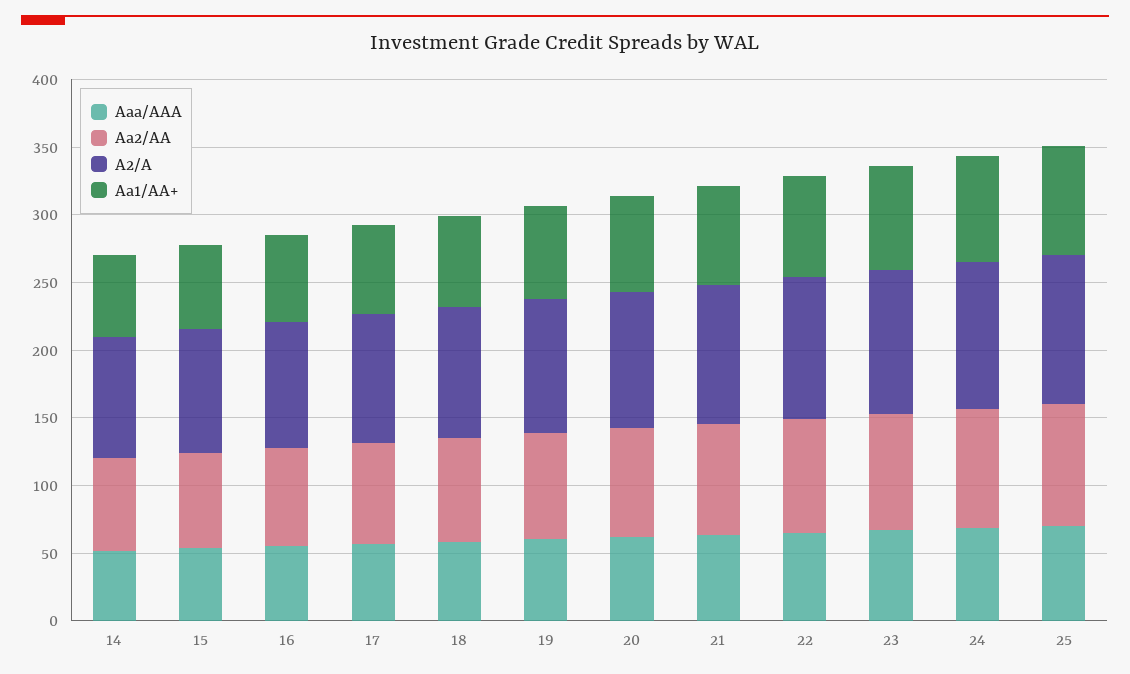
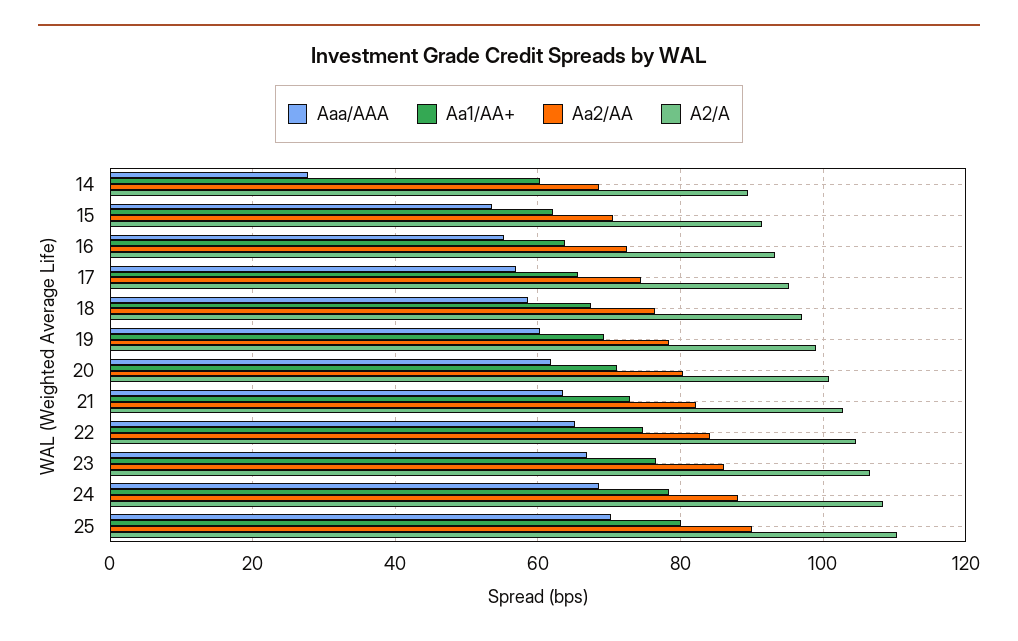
Aaa/AAA, 14: 50 -> 28

